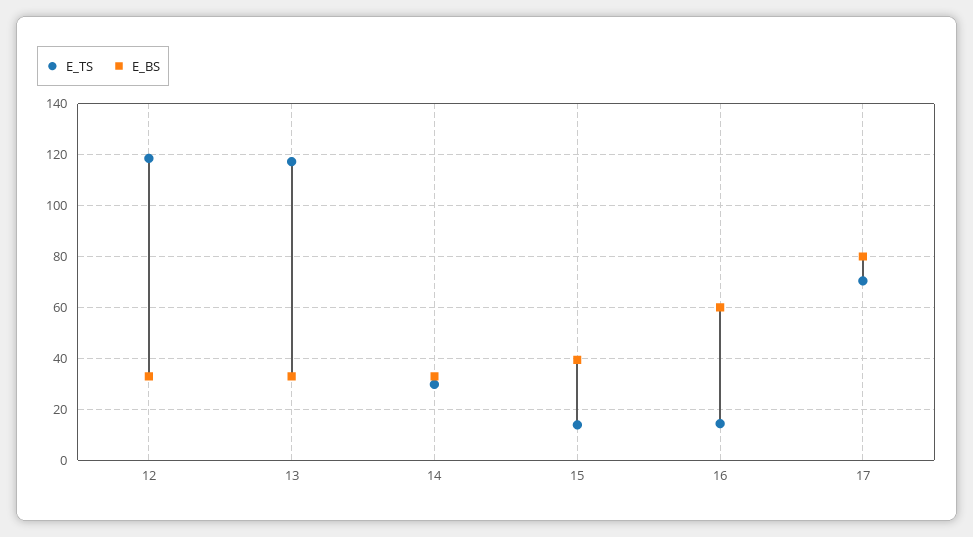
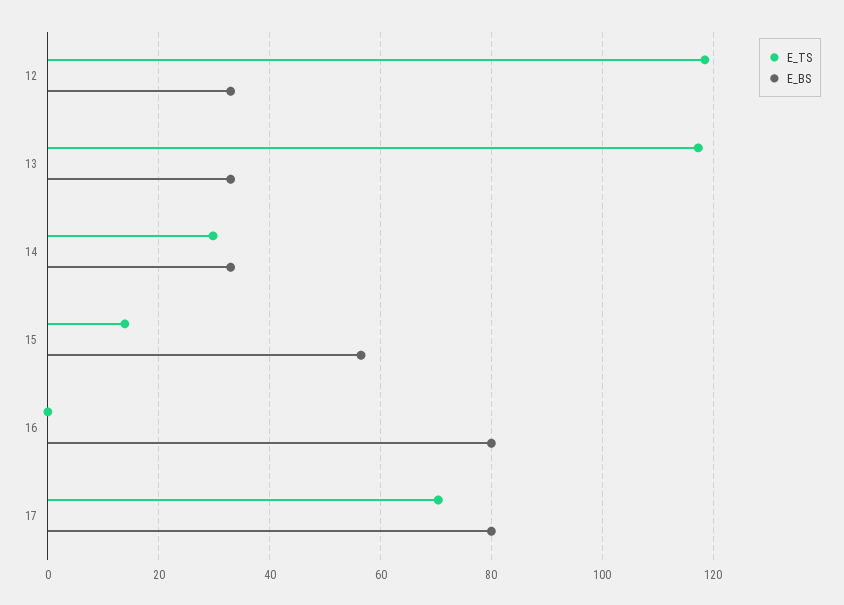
E_BS, 15: 40 -> 56
E_TS, 16: 15 -> 0
E_BS, 16: 60 -> 80

